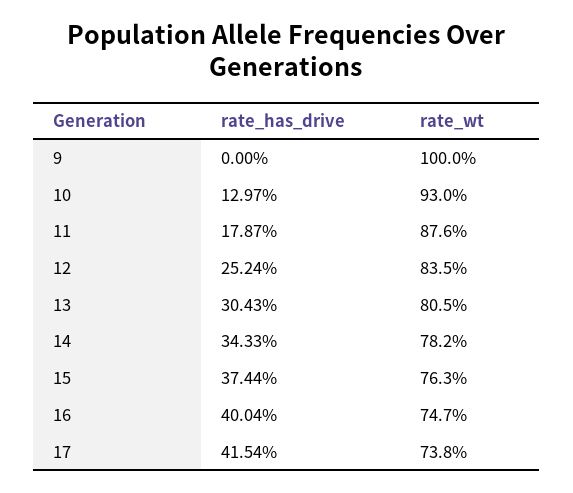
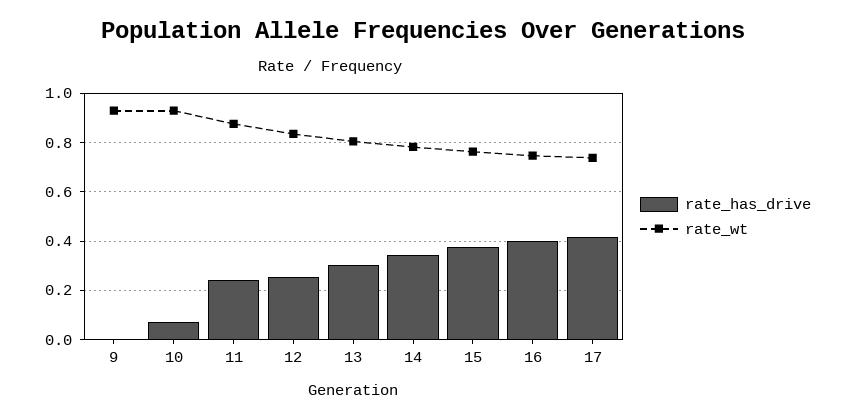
rate_wt, 9: 1 -> 0.925
rate_has_drive, 10: 0.1297 -> 0.075
rate_has_drive, 11: 0.1787 -> 0.25

